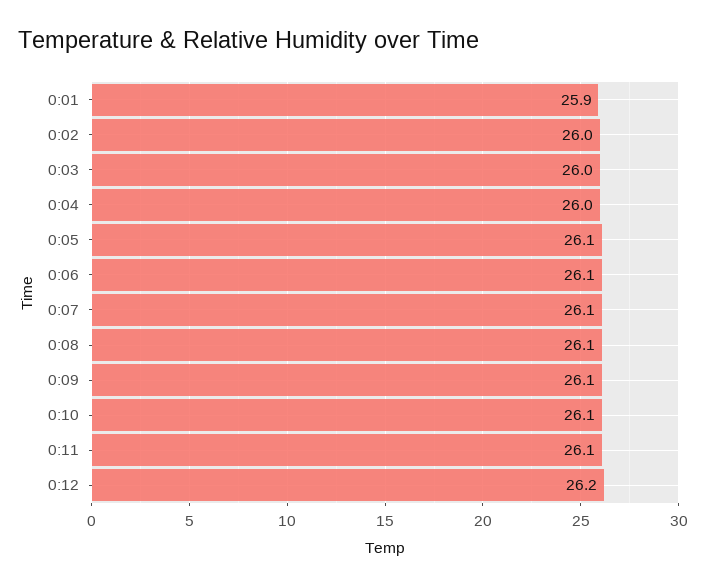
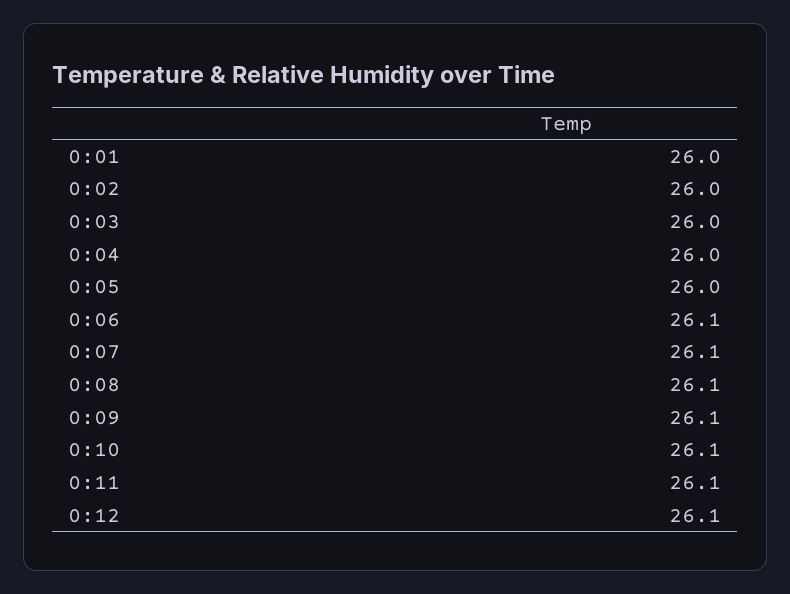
0:01: 25.9 -> 26
0:05: 26.1 -> 26
0:12: 26.2 -> 26.1

